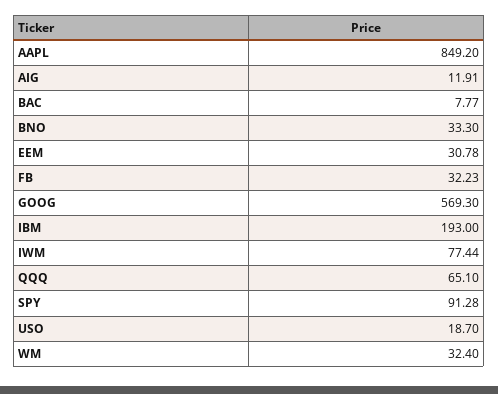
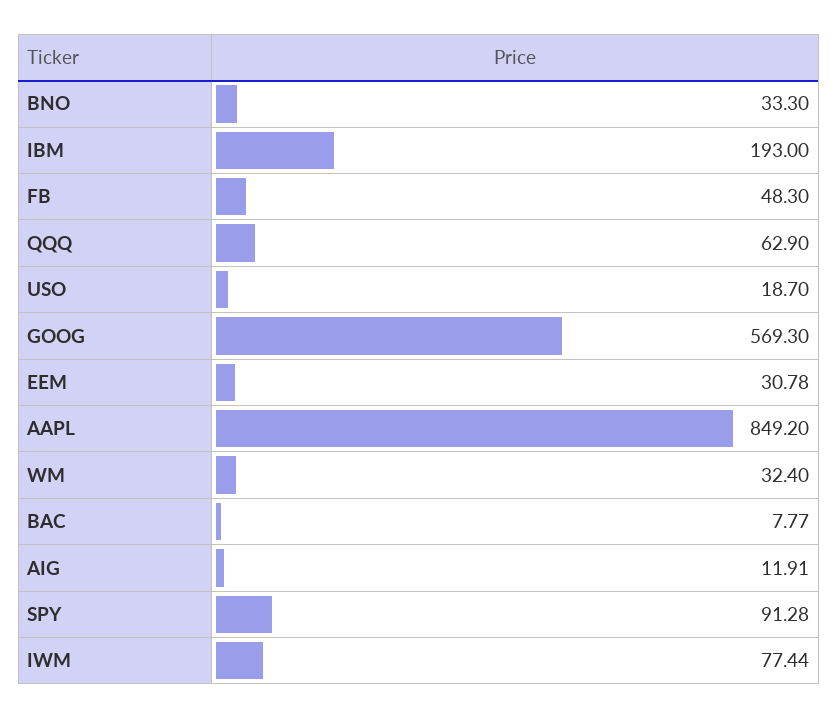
FB: 32.23 -> 48.3
QQQ: 65.1 -> 62.9

